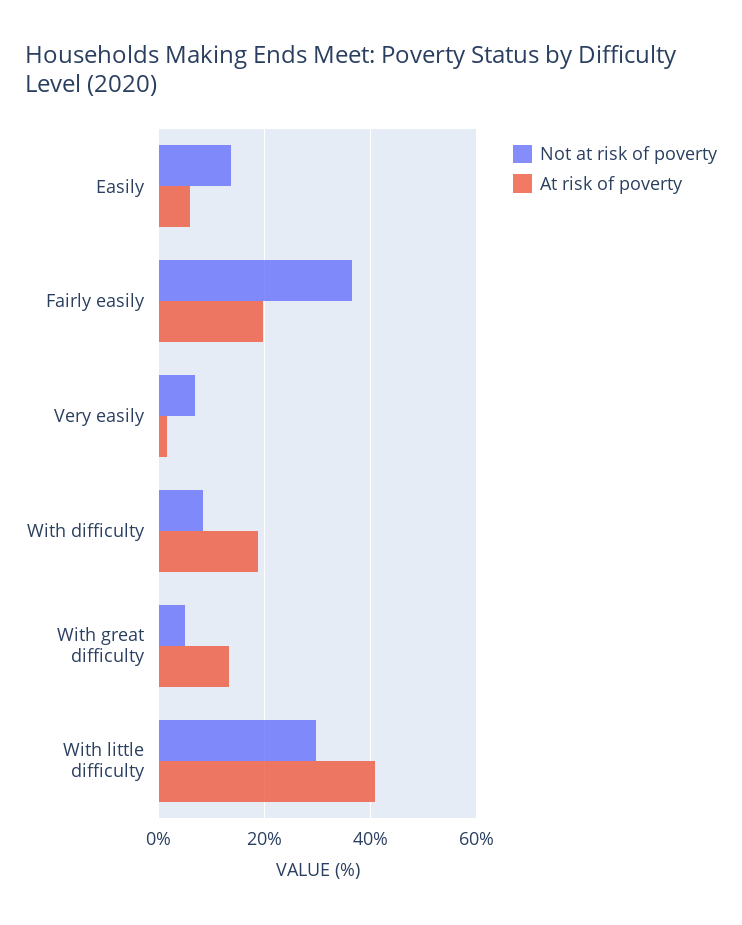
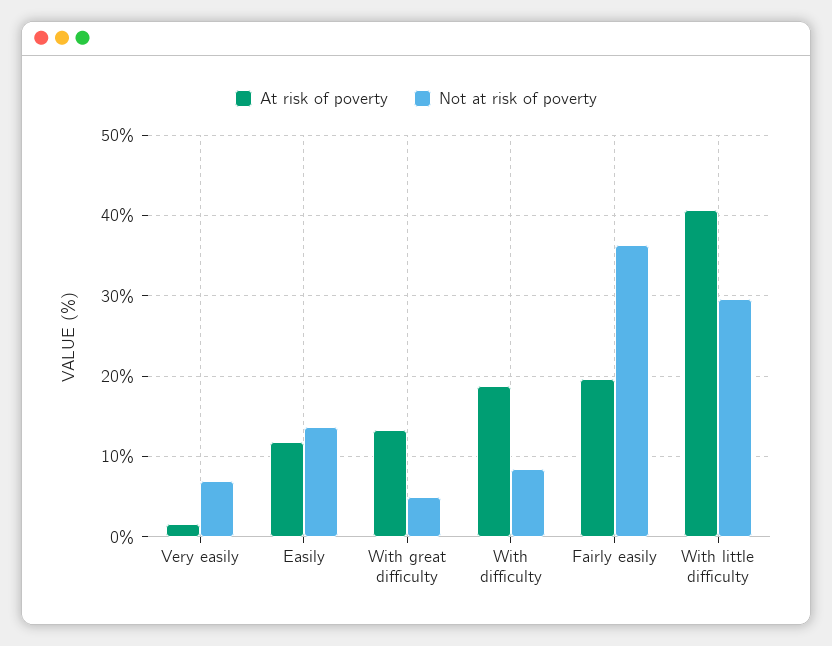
At risk of poverty, Easily: 6 -> 12

